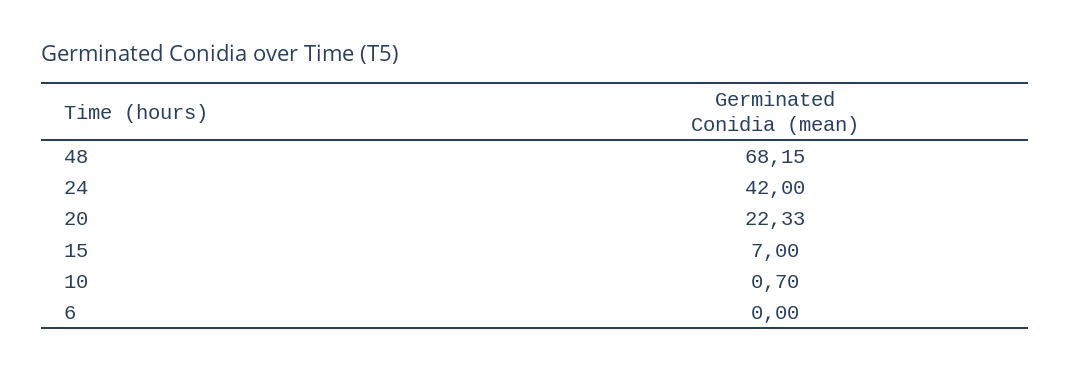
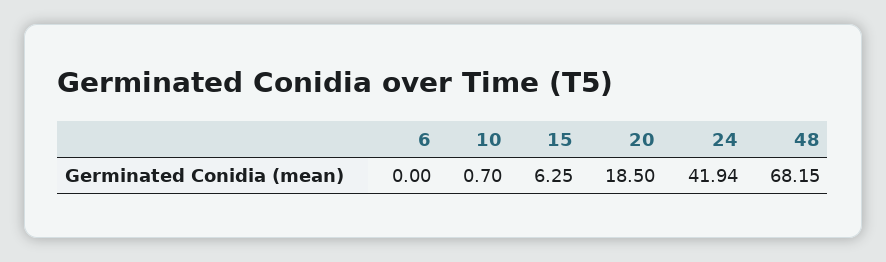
24: 42 -> 41.94
20: 22.33 -> 18.5
15: 7 -> 6.25

